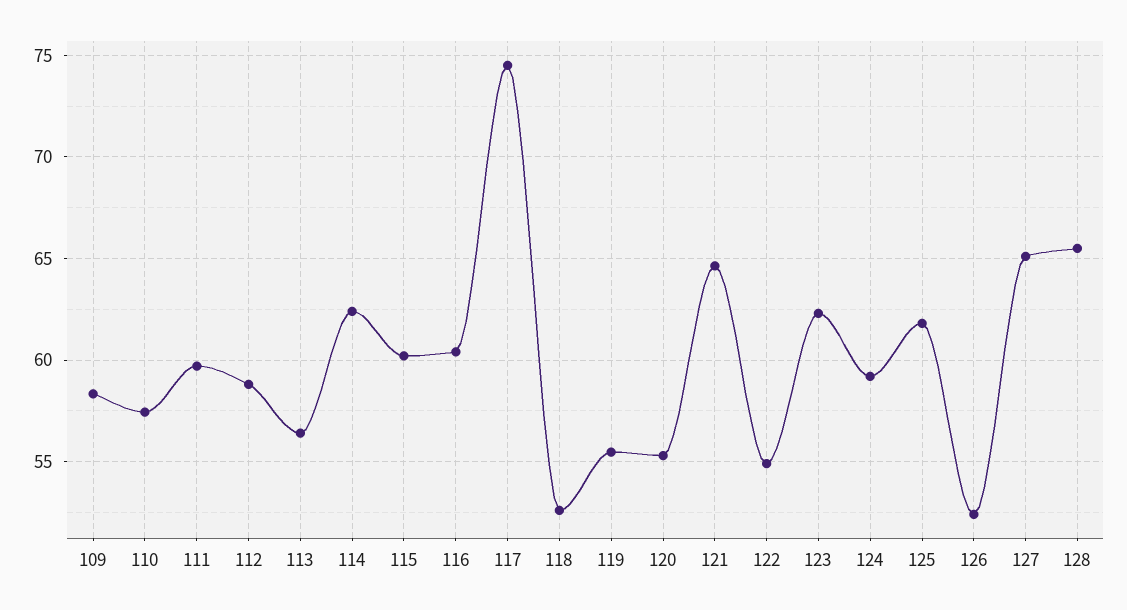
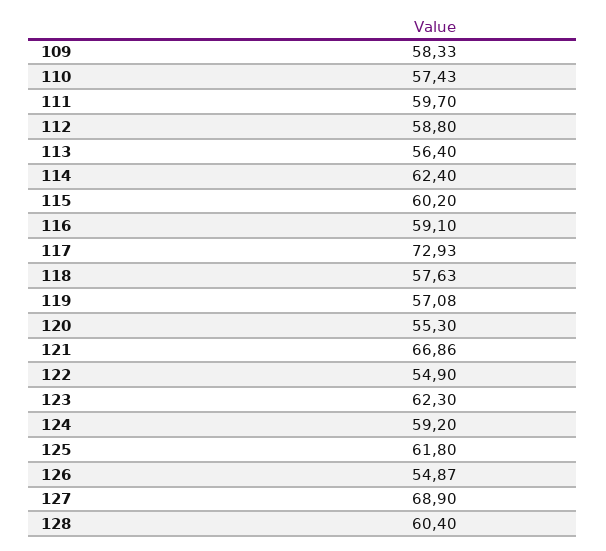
116: 60.5 -> 59.1
117: 74.5 -> 72.93
118: 52.5 -> 57.63
119: 55.5 -> 57.08
121: 64.5 -> 66.86
126: 52.5 -> 54.87
127: 65 -> 68.9
128: 65.5 -> 60.4

